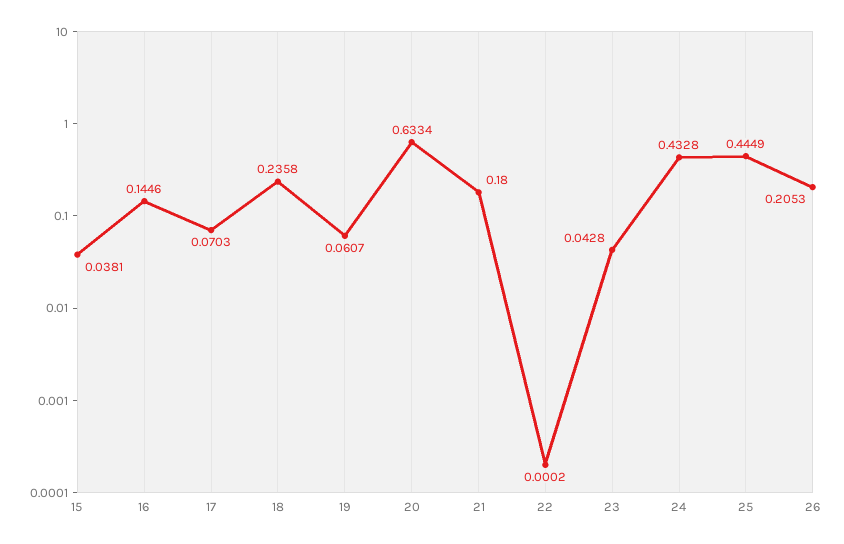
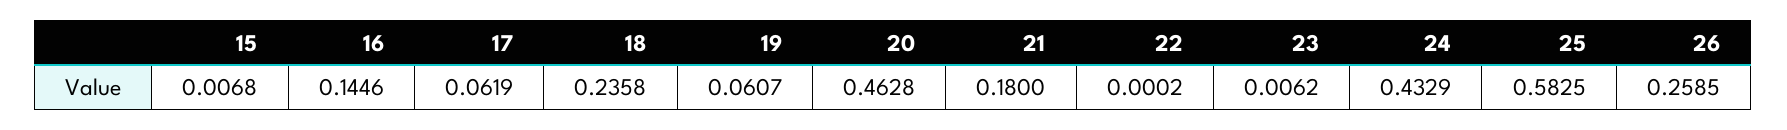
15: 0.0381 -> 0.0068
17: 0.0703 -> 0.0619
20: 0.6334 -> 0.4628
23: 0.0428 -> 0.0062
24: 0.4328 -> 0.4329
25: 0.4449 -> 0.5825
26: 0.2053 -> 0.2585

